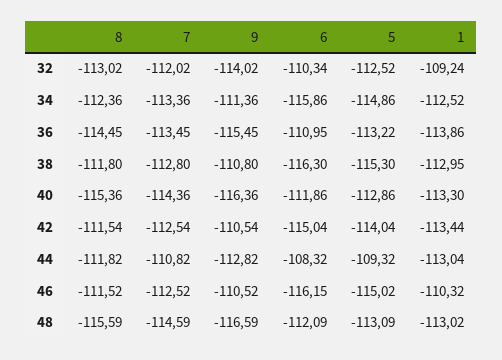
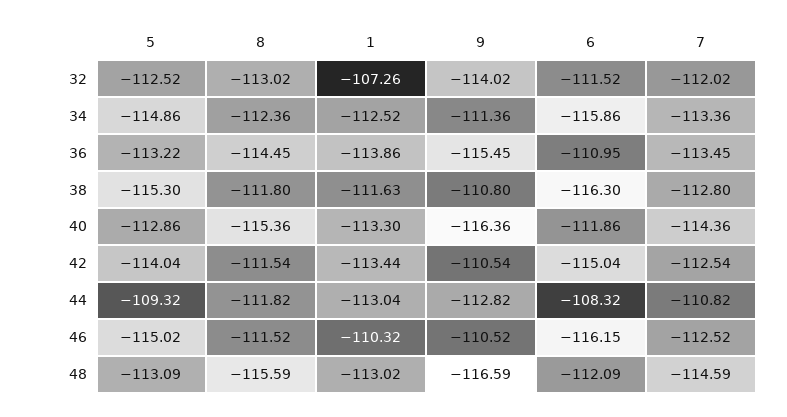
6, 32: -110.34 -> -111.52
1, 32: -109.24 -> -107.26
1, 38: -112.95 -> -111.63

